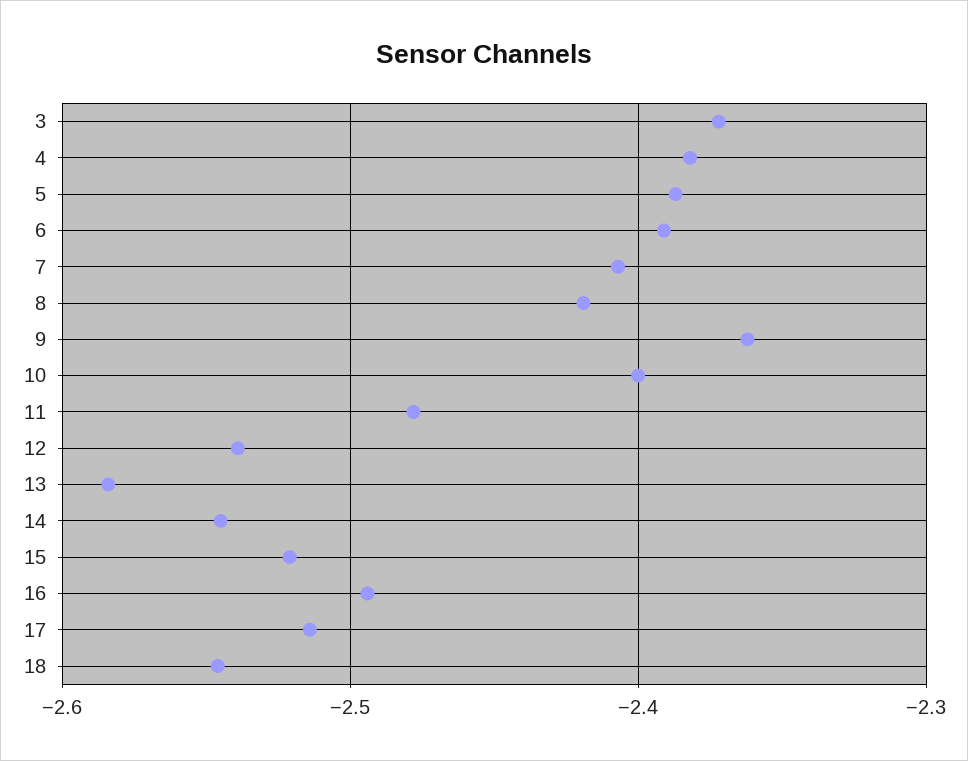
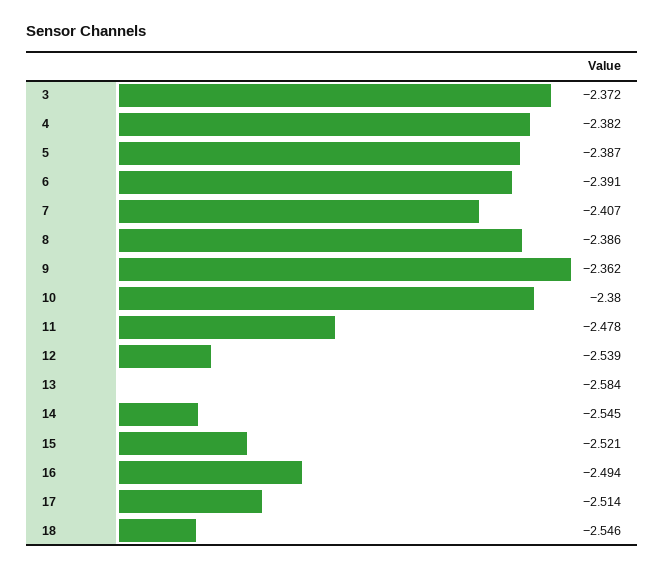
8: -2.42 -> -2.386
10: -2.4 -> -2.38

